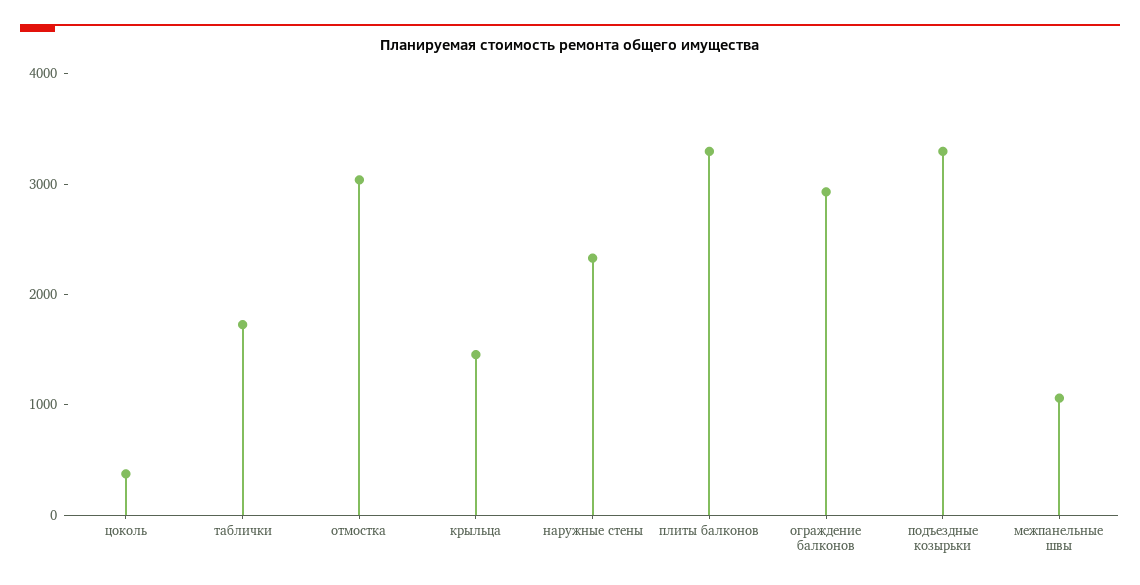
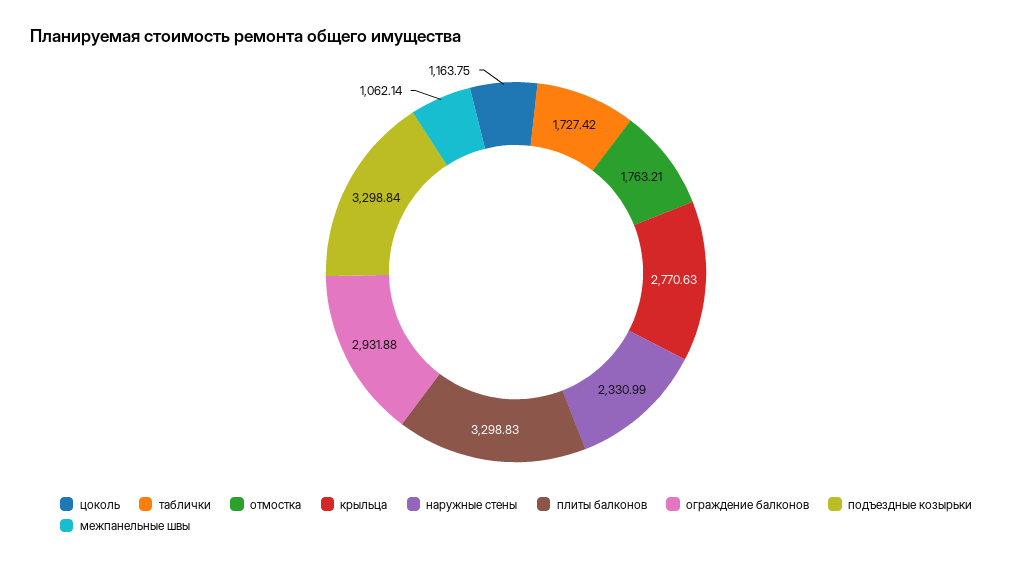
цоколь: 400 -> 1163.75
отмостка: 3000 -> 1763.21
крыльца: 1400 -> 2770.63

